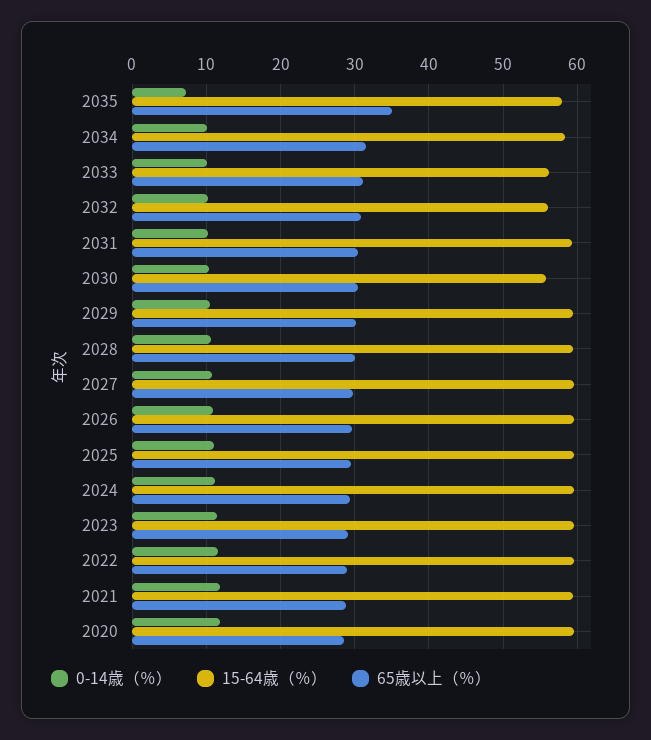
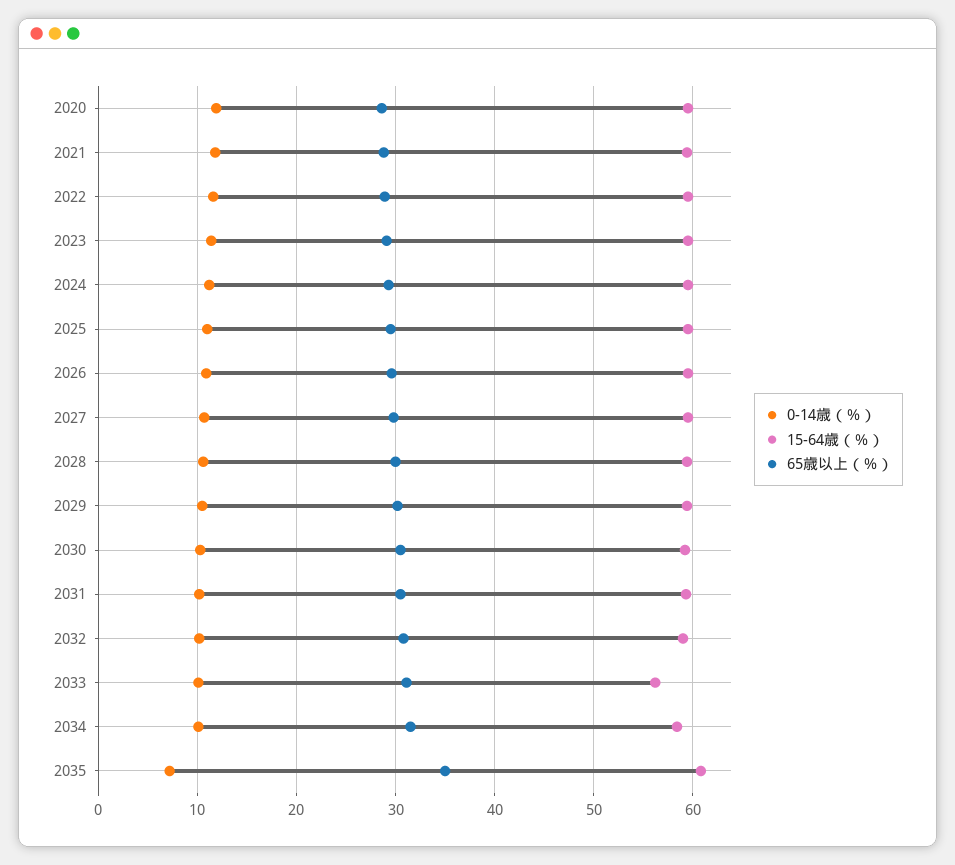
15-64歳（％）, 2035: 58 -> 61
15-64歳（％）, 2032: 56 -> 59
15-64歳（％）, 2030: 56 -> 59

